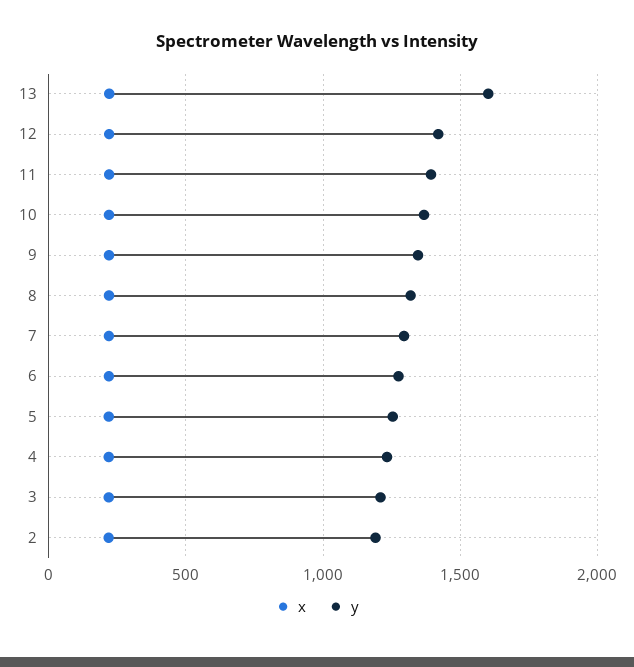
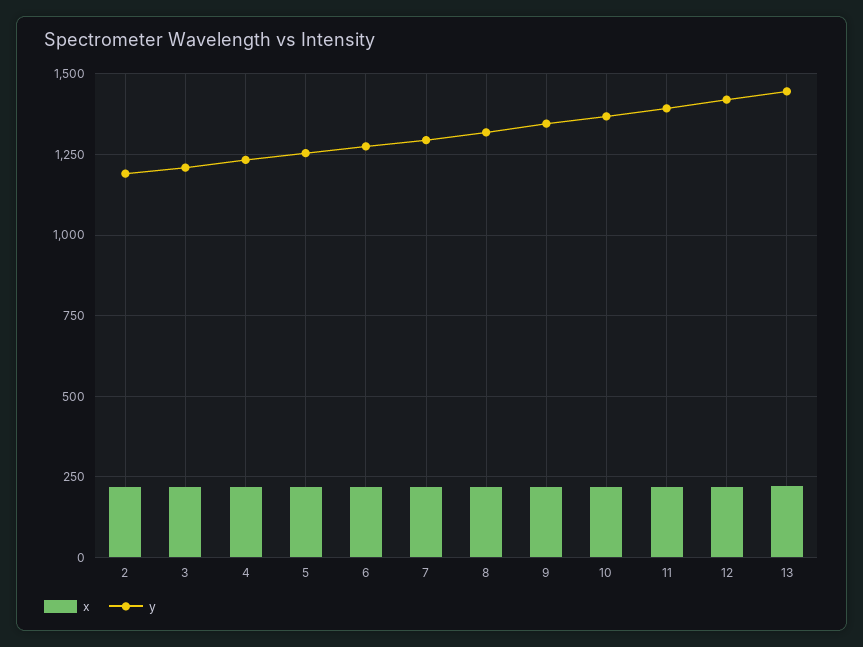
y, 13: 1600 -> 1450

